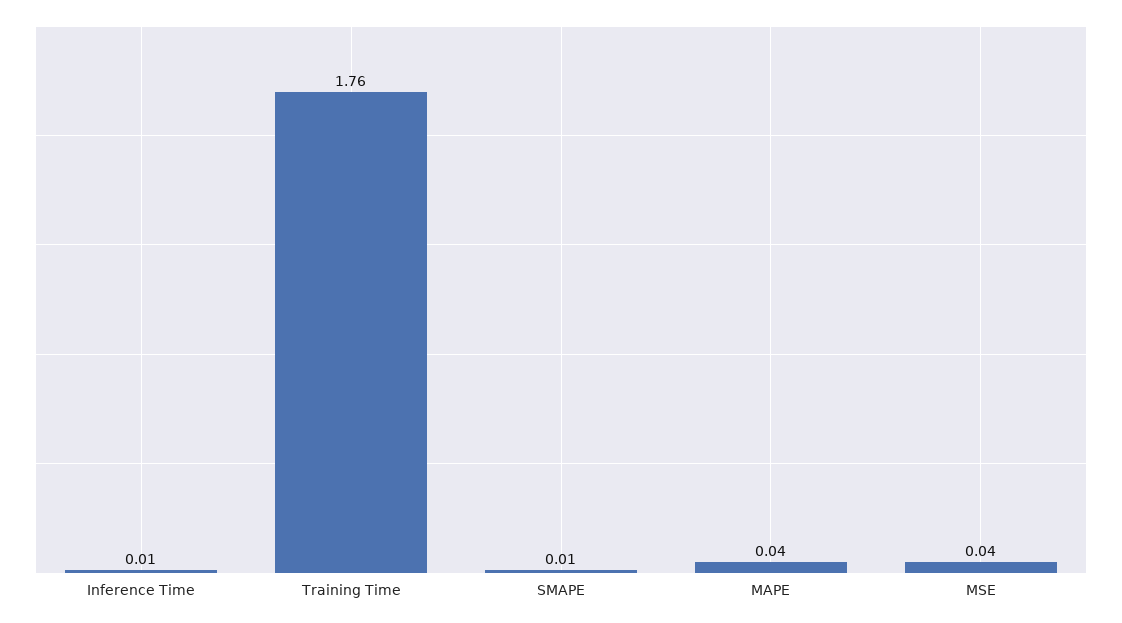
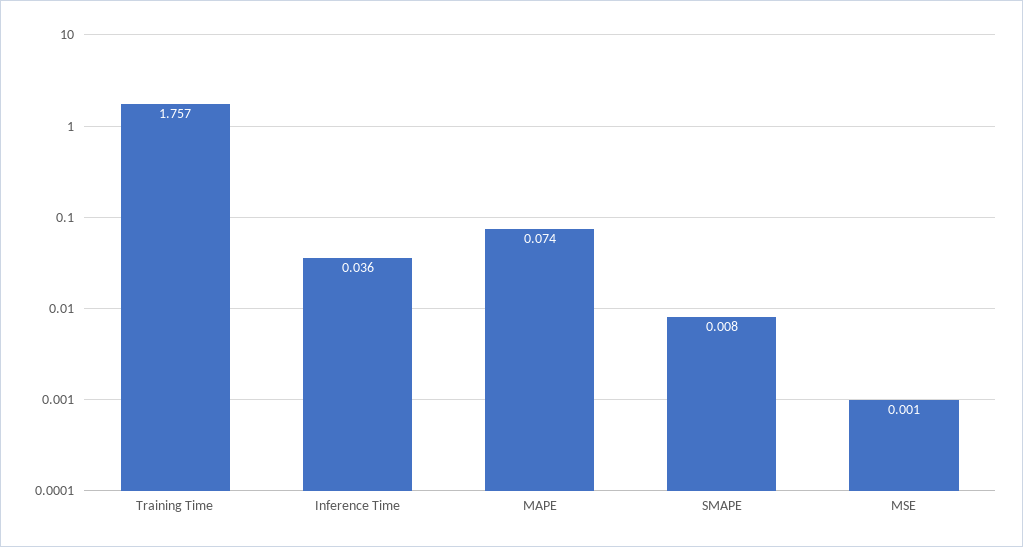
Inference Time: 0.01 -> 0.036
MAPE: 0.04 -> 0.074
MSE: 0.04 -> 0.001

